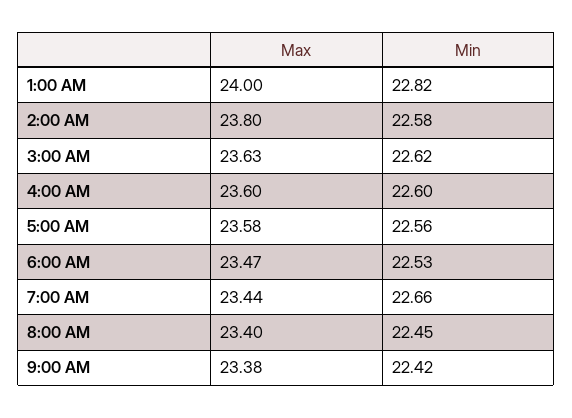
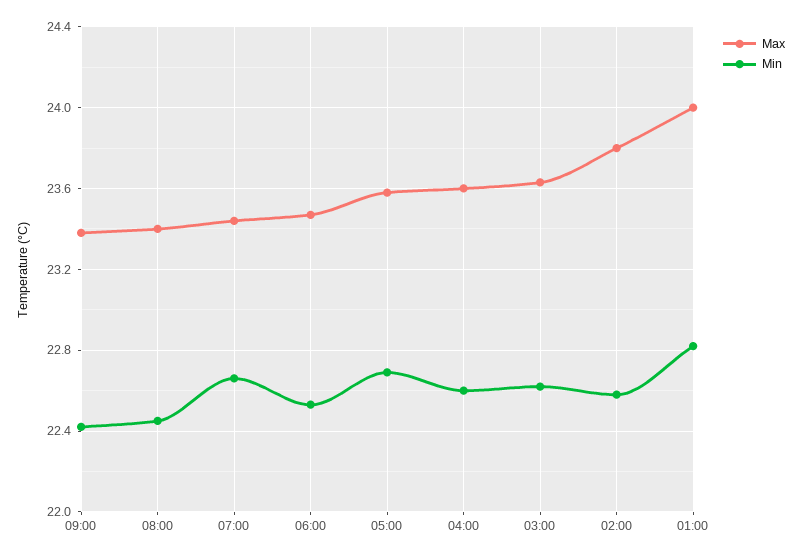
Min, 5:00 AM: 22.56 -> 22.7

